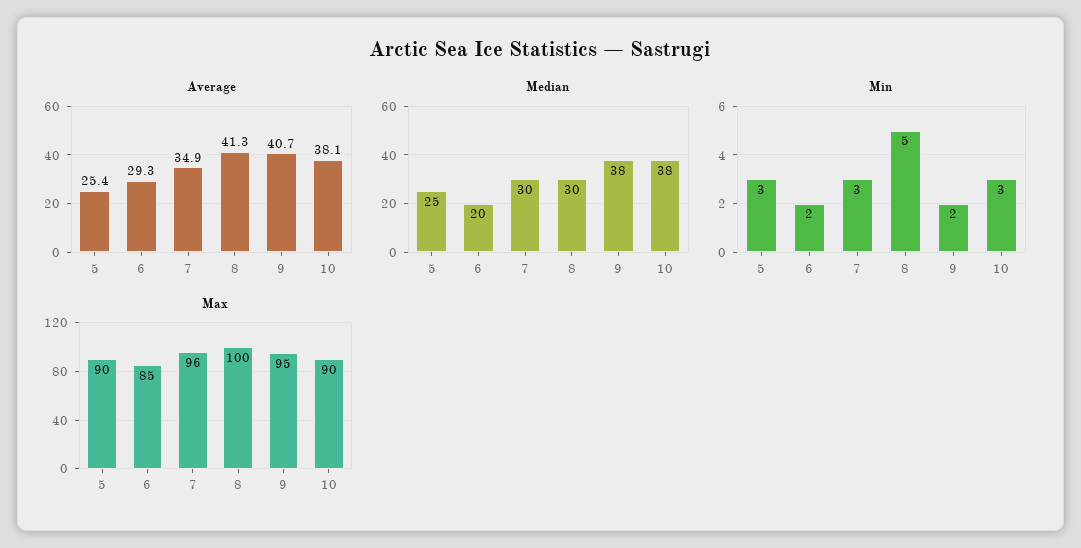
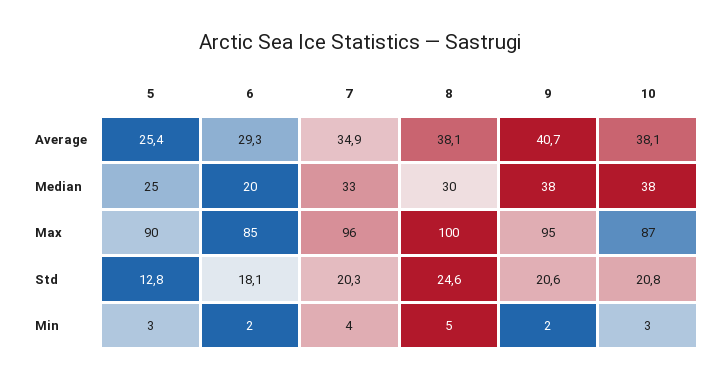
Average, 8: 41.3 -> 38.1
Median, 7: 30 -> 33
Min, 7: 3 -> 4
Max, 10: 90 -> 87
Std, 5: none -> 12.8
Std, 6: none -> 18.1
Std, 7: none -> 20.3
Std, 8: none -> 24.6
Std, 9: none -> 20.6
Std, 10: none -> 20.8

